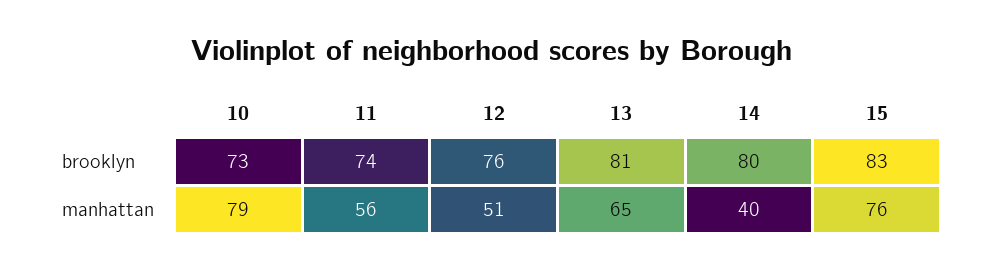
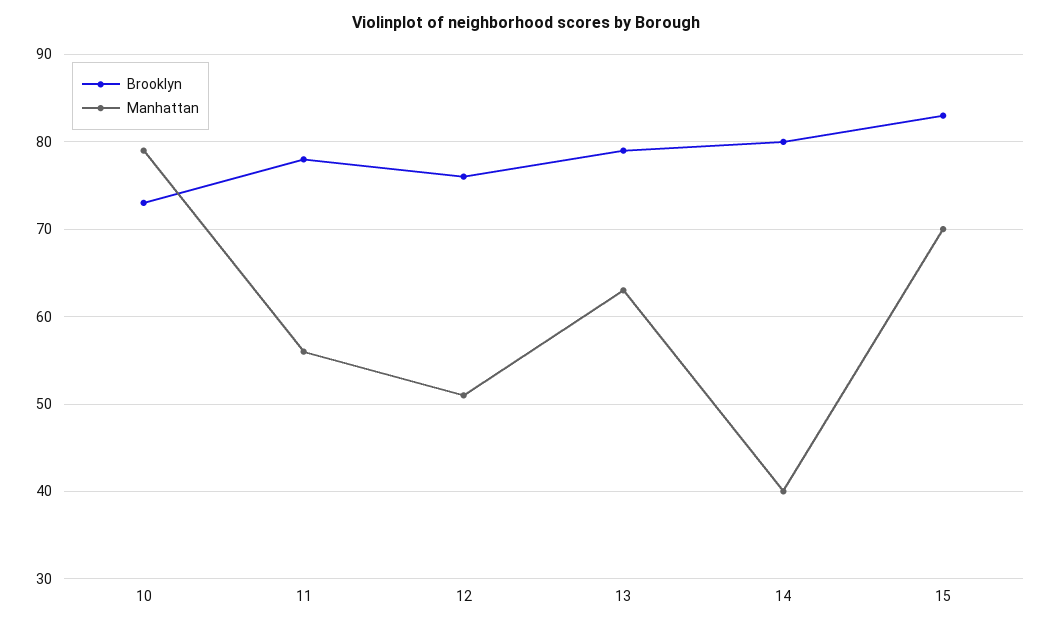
brooklyn, 11: 74 -> 78
brooklyn, 13: 81 -> 79
manhattan, 13: 65 -> 63
manhattan, 15: 76 -> 70

